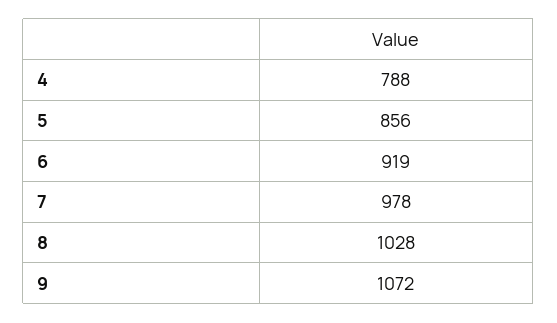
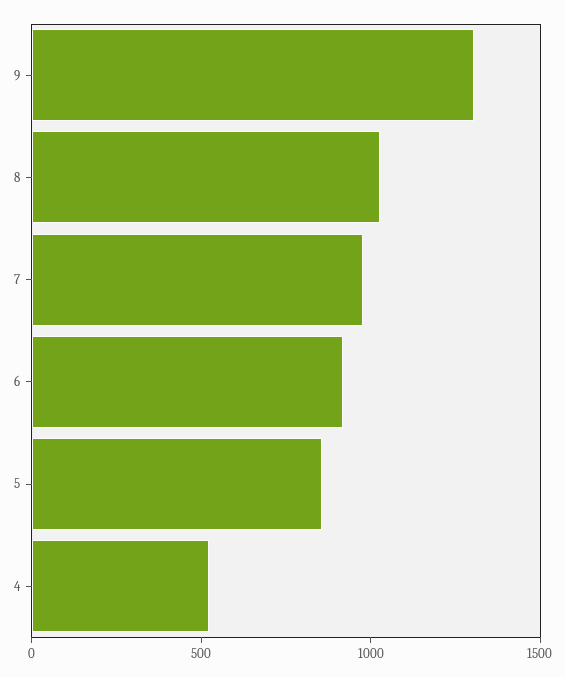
4: 788 -> 500
9: 1072 -> 1300

